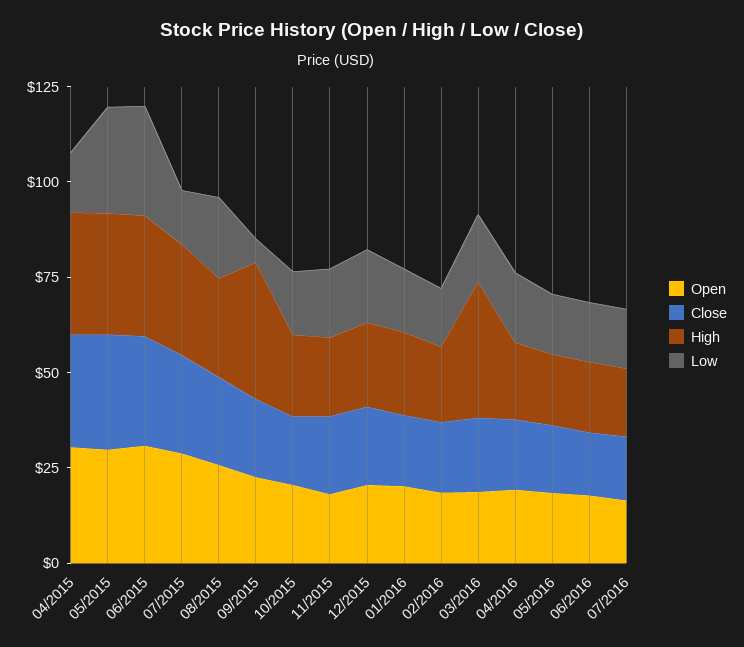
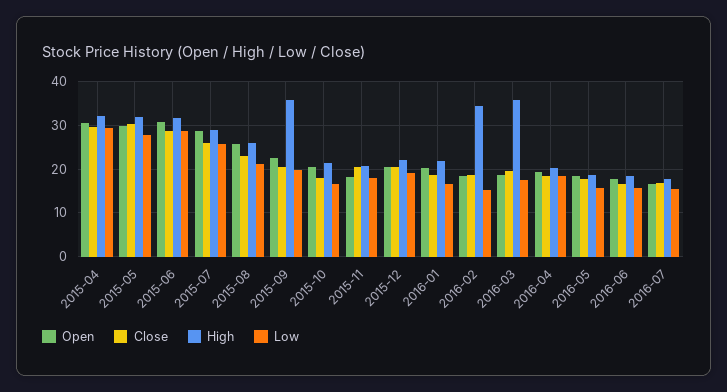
Low, 04/2015: 15 -> 30
Low, 07/2015: 15 -> 26
Low, 09/2015: 5 -> 20
High, 02/2016: 20 -> 34

